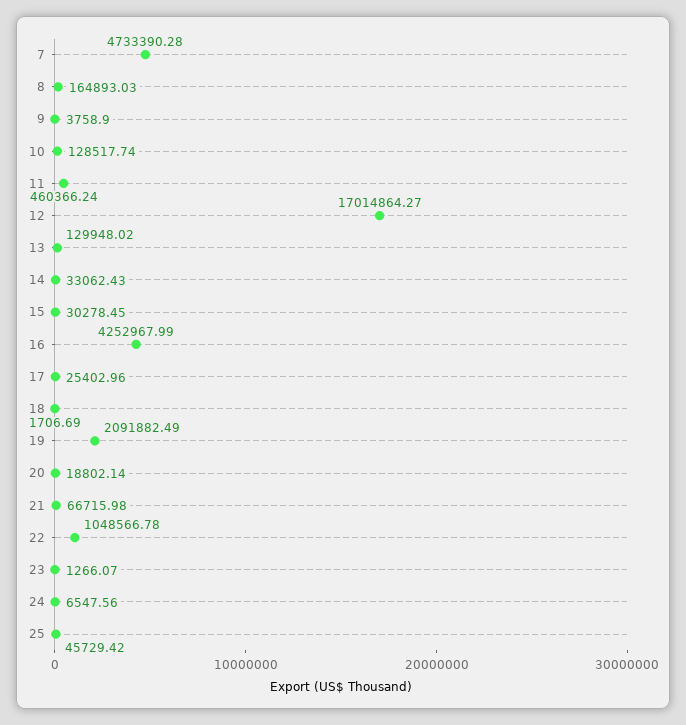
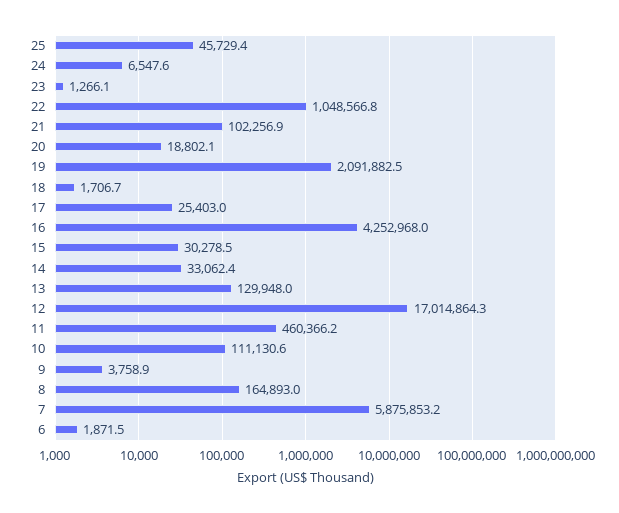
7: 4733390.28 -> 5875853.2
10: 128517.74 -> 111130.6
21: 66715.98 -> 102256.9
6: none -> 1871.5

